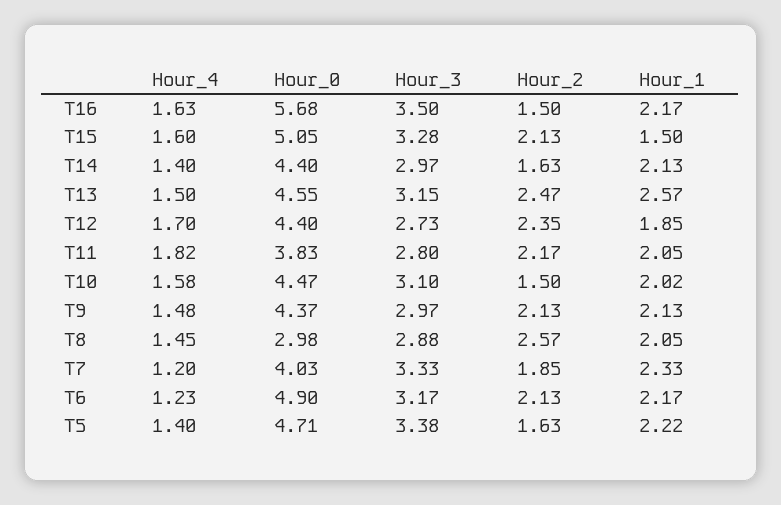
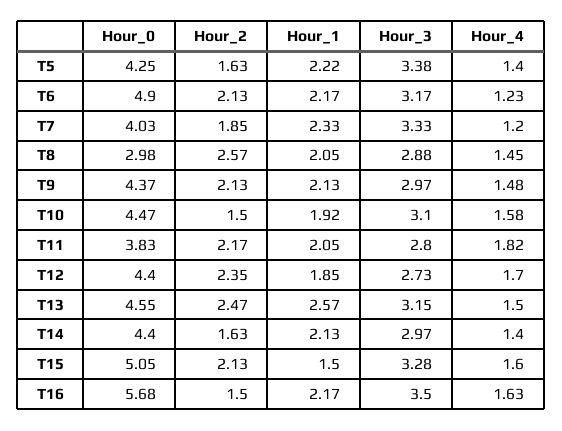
Hour_1, T10: 2.02 -> 1.92
Hour_0, T5: 4.71 -> 4.25

